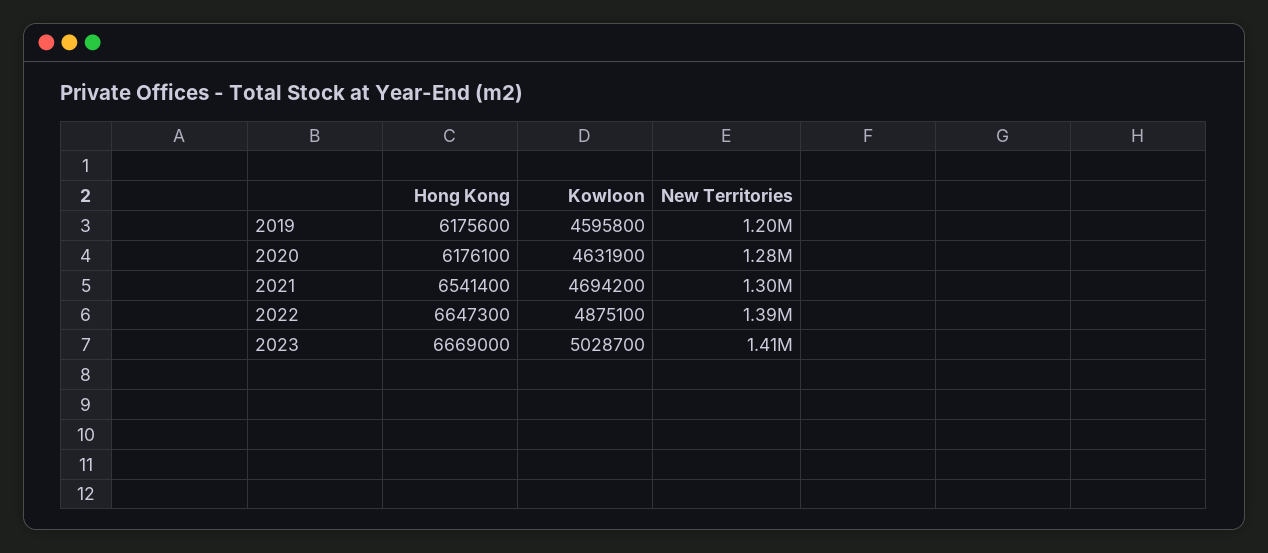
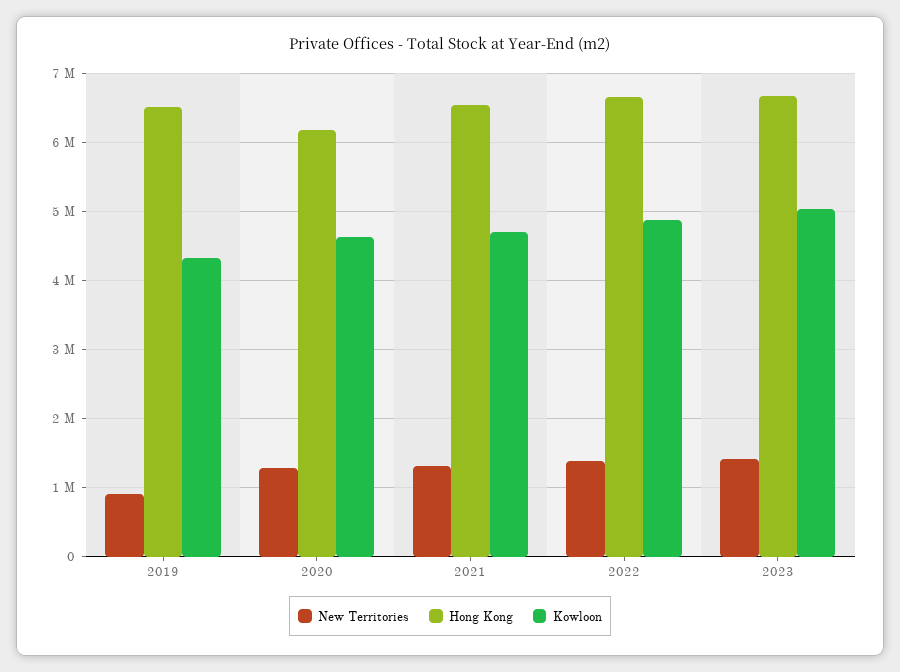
Hong Kong, 2019: 6175600 -> 6500000
Kowloon, 2019: 4595800 -> 4300000
New Territories, 2019: 1200000 -> 900000

